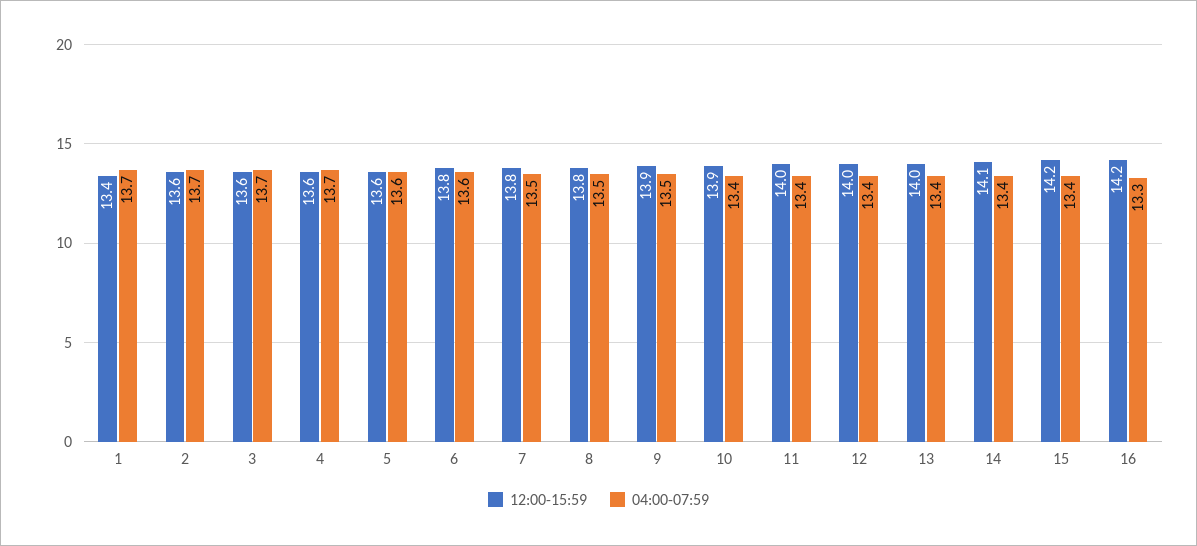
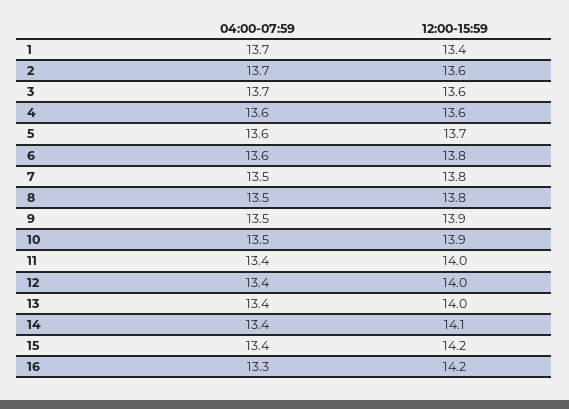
04:00-07:59, 4: 13.7 -> 13.6
12:00-15:59, 5: 13.6 -> 13.7
04:00-07:59, 10: 13.4 -> 13.5

